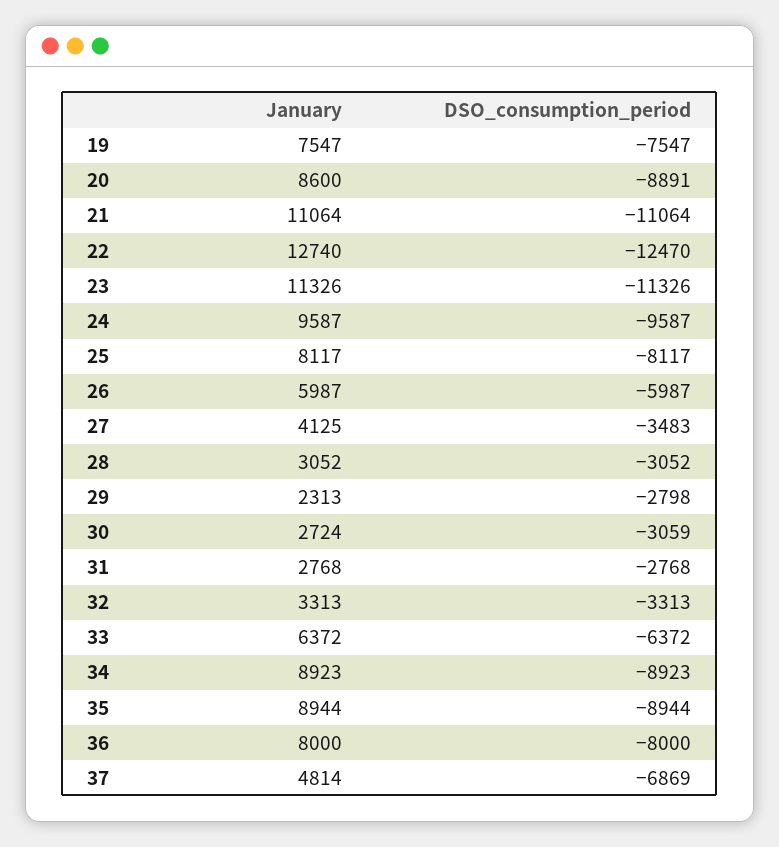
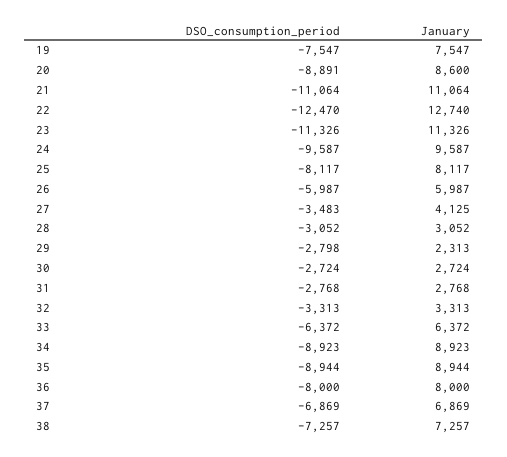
DSO_consumption_period, 30: -3059 -> -2724
January, 37: 4814 -> 6869
DSO_consumption_period, 38: none -> -7257
January, 38: none -> 7257

